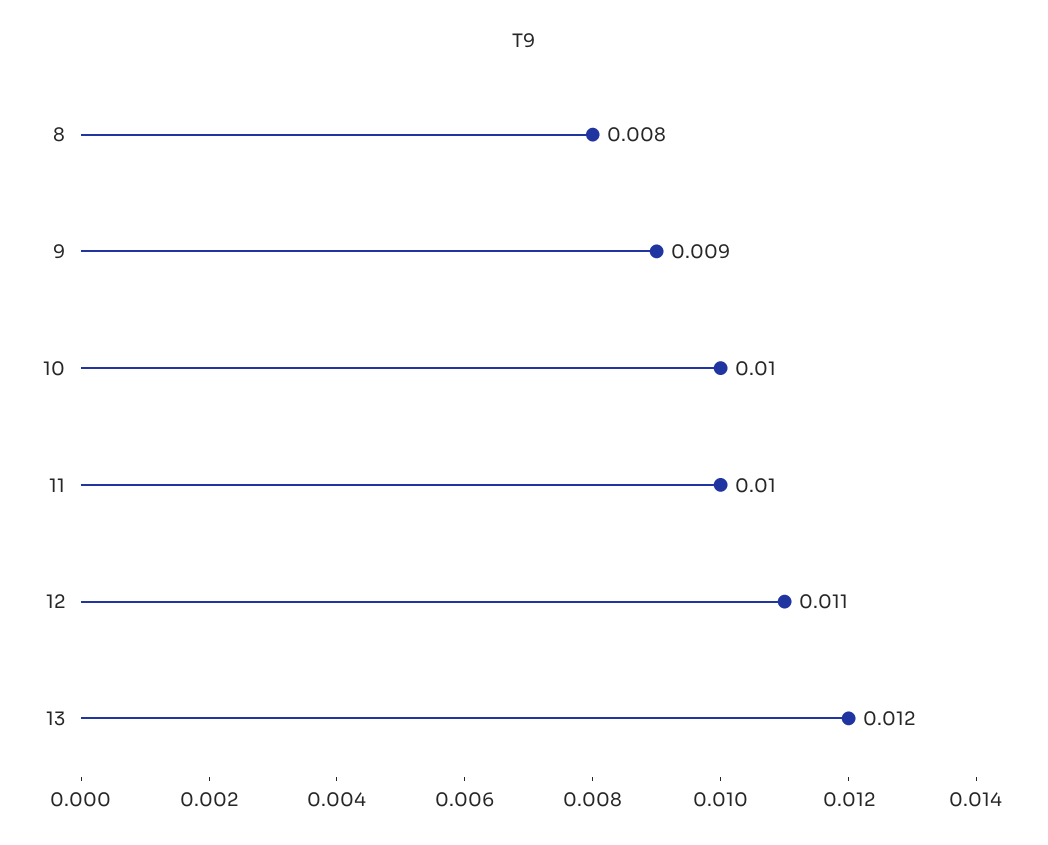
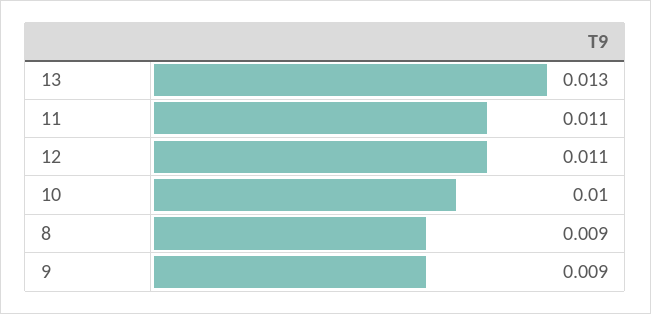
8: 0.008 -> 0.009
11: 0.01 -> 0.011
13: 0.012 -> 0.013

